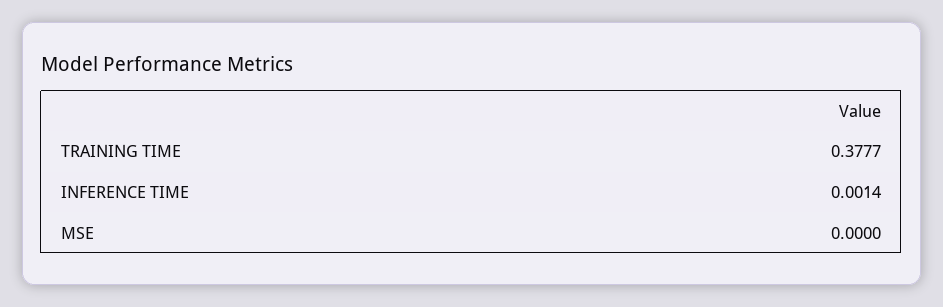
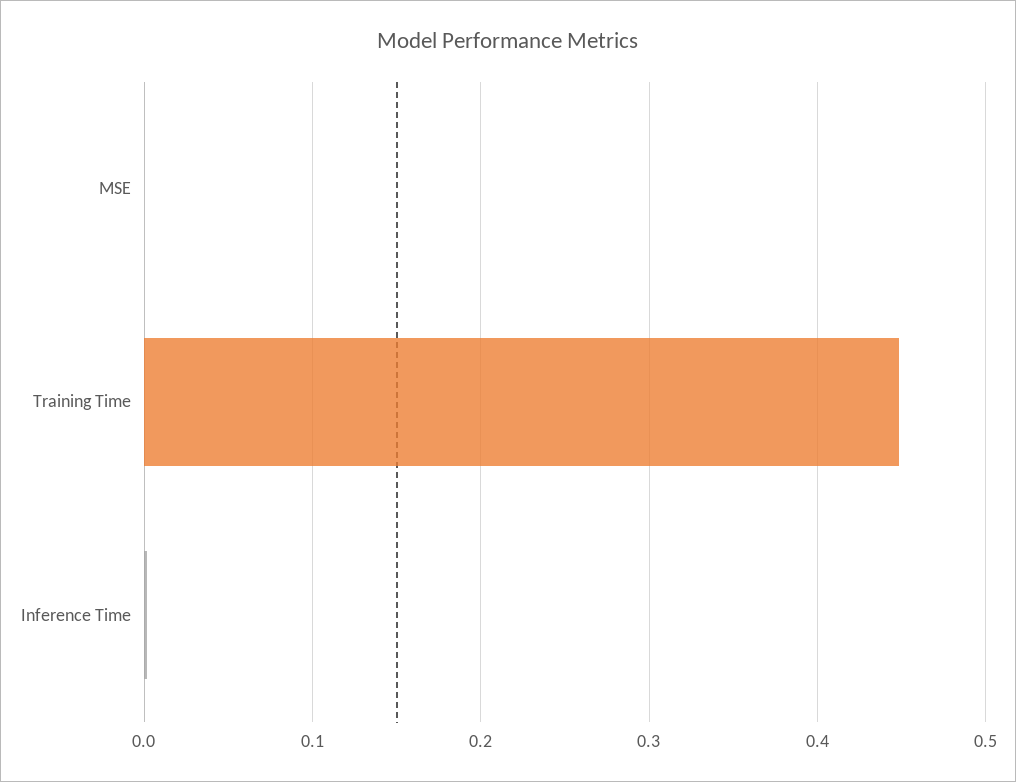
TRAINING TIME: 0.3777 -> 0.45

